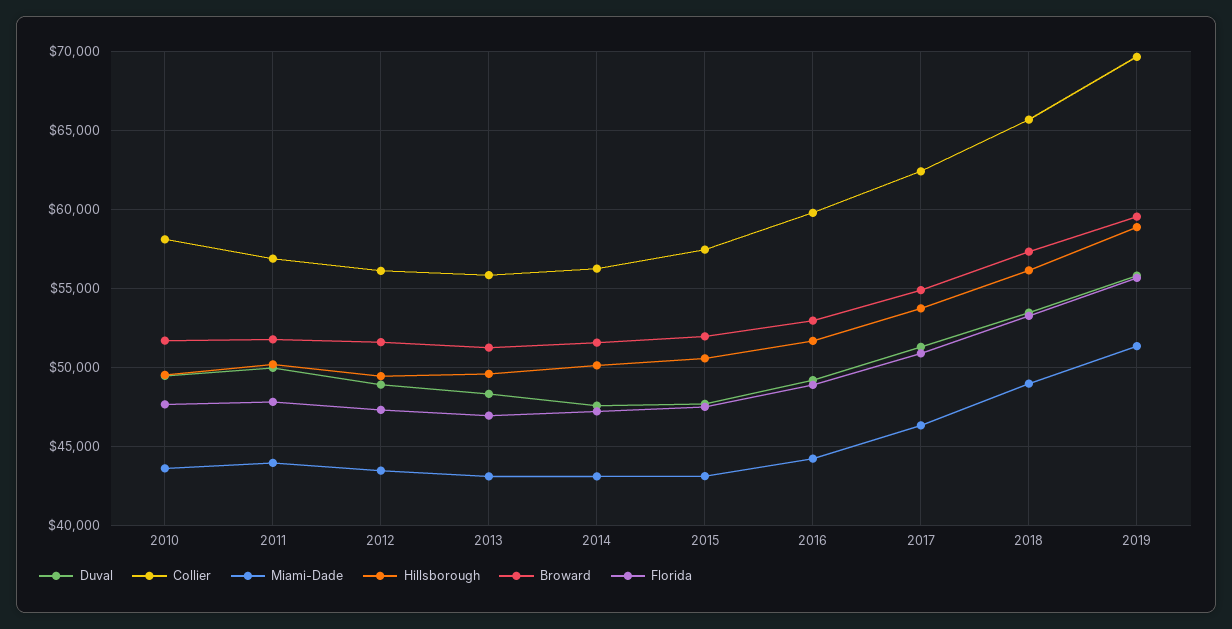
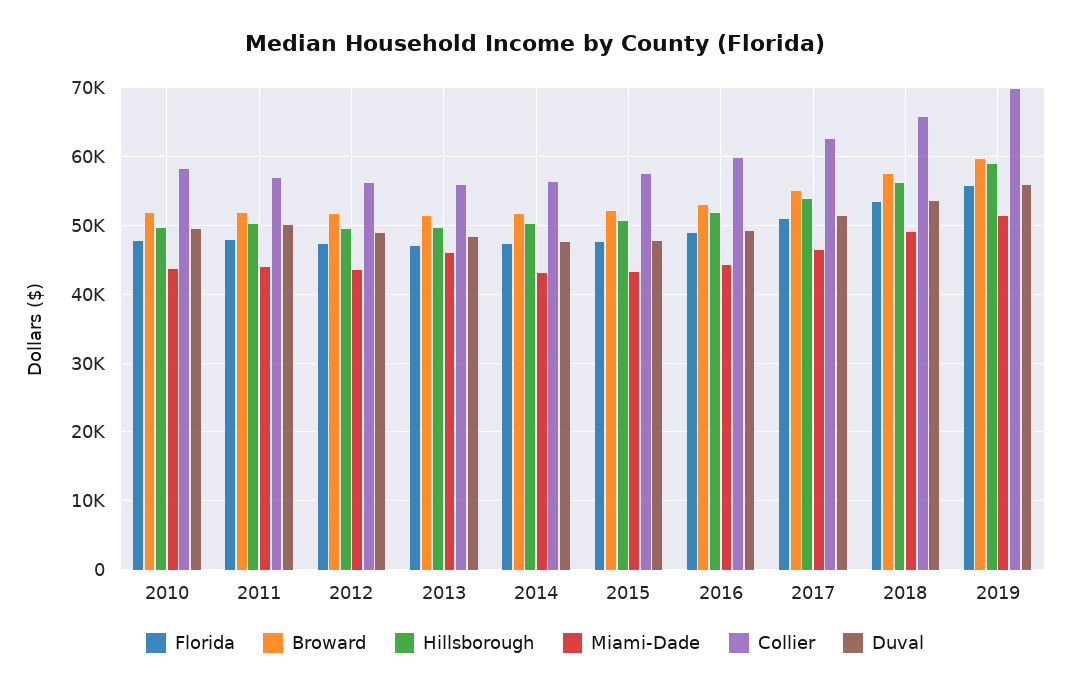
Miami-Dade, 2013: 43000 -> 46000

